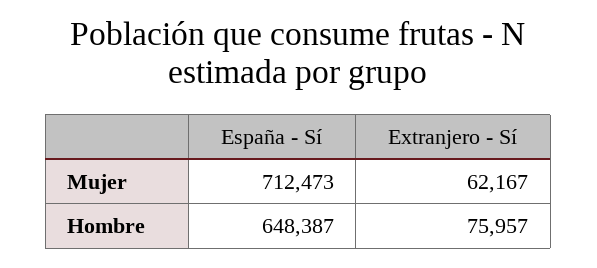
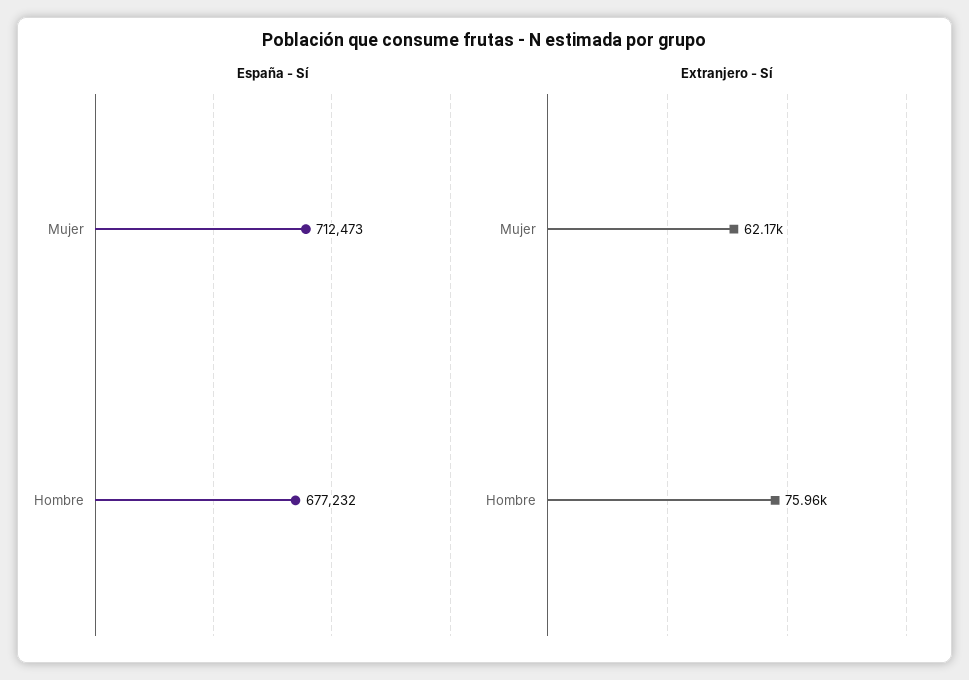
España - Sí, Hombre: 648387 -> 677232

